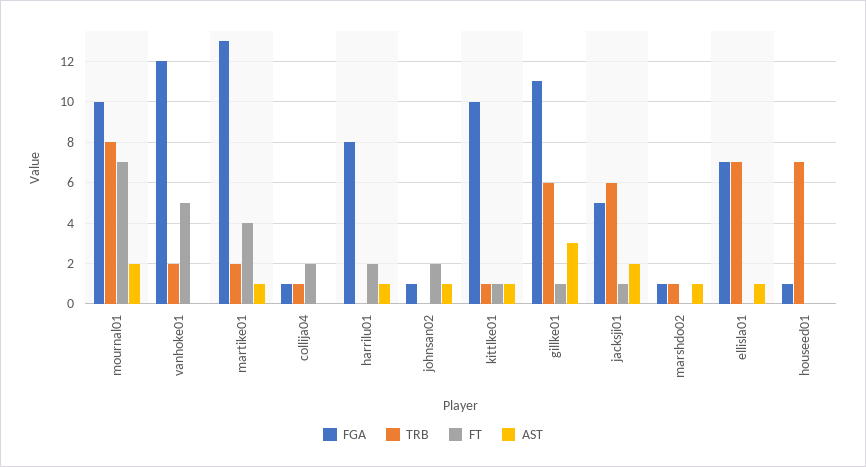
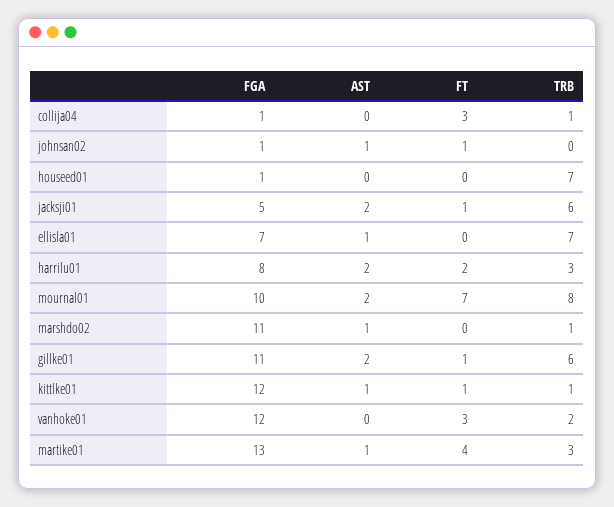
FT, vanhoke01: 5 -> 3
TRB, martike01: 2 -> 3
FT, collija04: 2 -> 3
TRB, harrilu01: 0 -> 3
AST, harrilu01: 1 -> 2
FT, johnsan02: 2 -> 1
FGA, kittlke01: 10 -> 12
AST, gillke01: 3 -> 2
FGA, marshdo02: 1 -> 11

